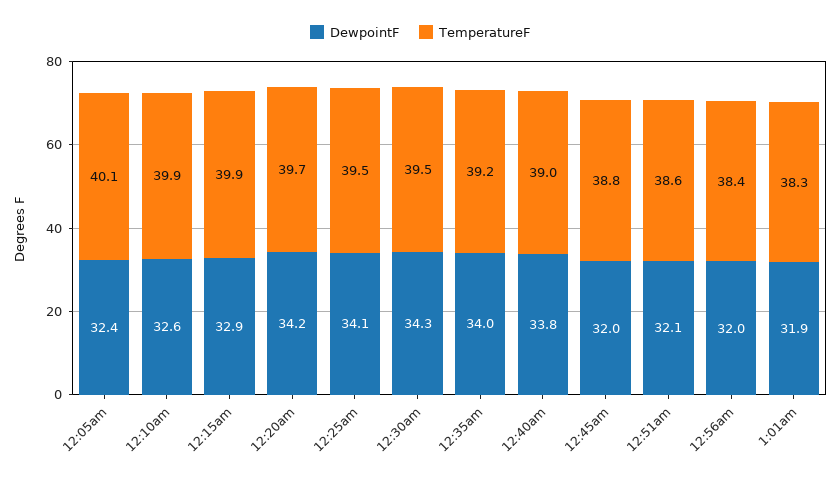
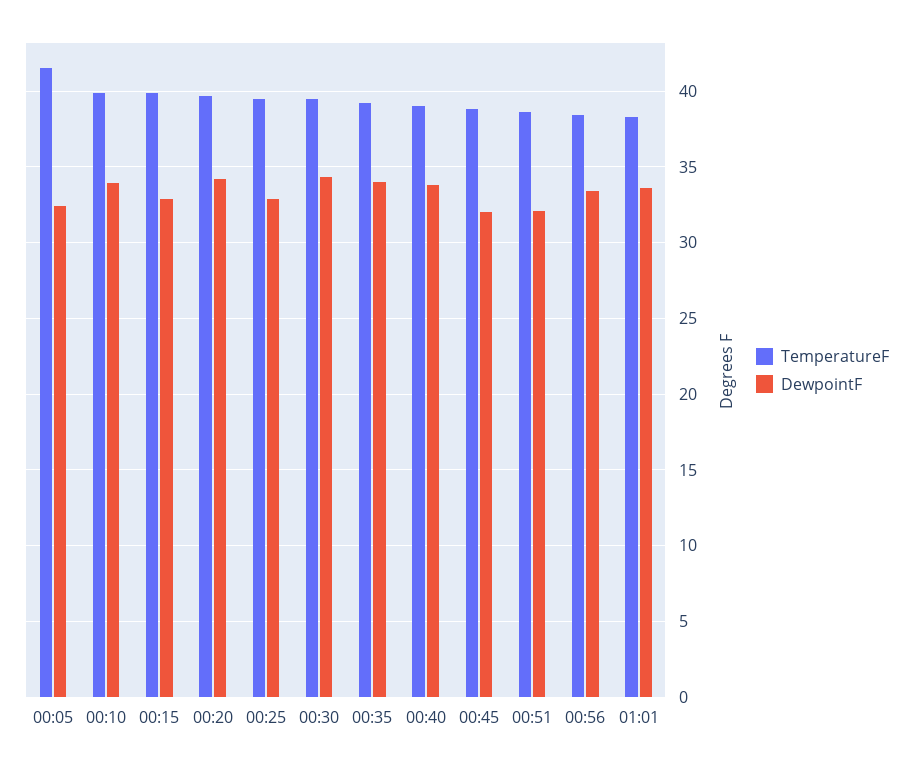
TemperatureF, 12:05am: 40.1 -> 41.5
DewpointF, 12:10am: 32.6 -> 34
DewpointF, 12:25am: 34.1 -> 33
DewpointF, 12:56am: 32 -> 33.5
DewpointF, 1:01am: 31.9 -> 33.5

